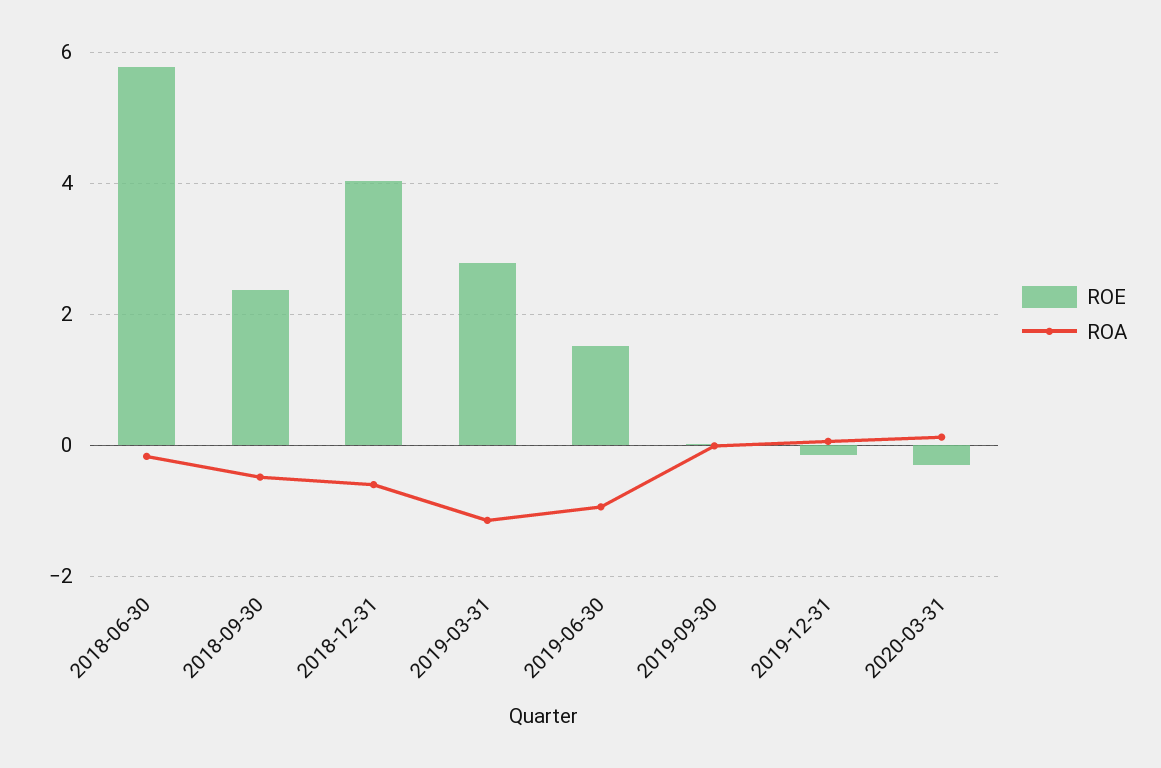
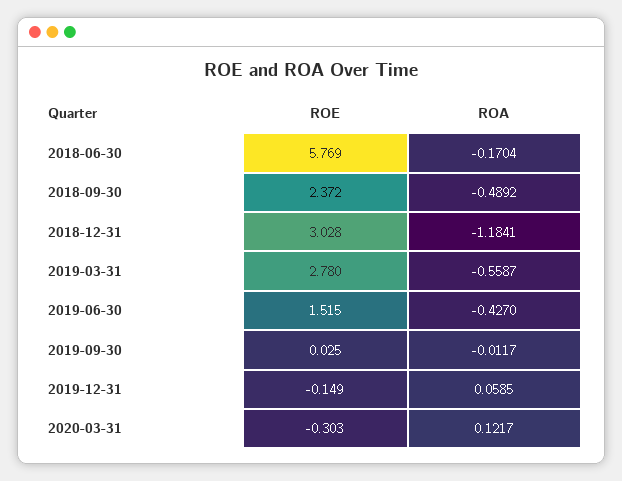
ROE, 2018-12-31: 4 -> 3.028
ROA, 2018-12-31: -0.6 -> -1.1841
ROA, 2019-03-31: -1.2 -> -0.5587
ROA, 2019-06-30: -1 -> -0.427

